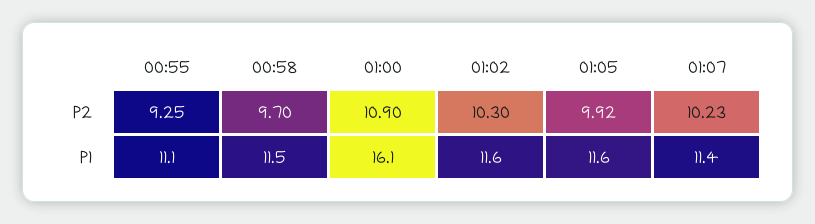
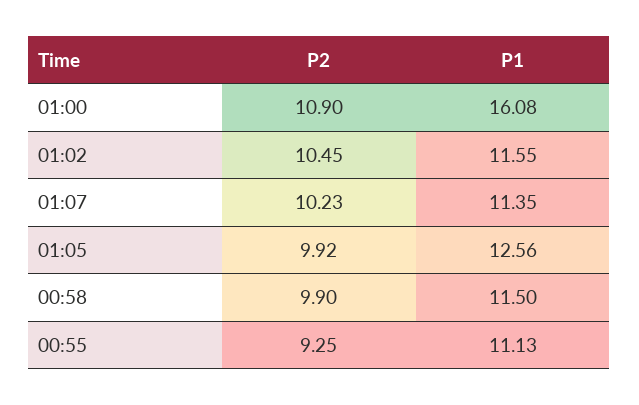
00:58, P2: 9.7 -> 9.9
01:02, P2: 10.3 -> 10.45
01:05, P1: 11.6 -> 12.56

